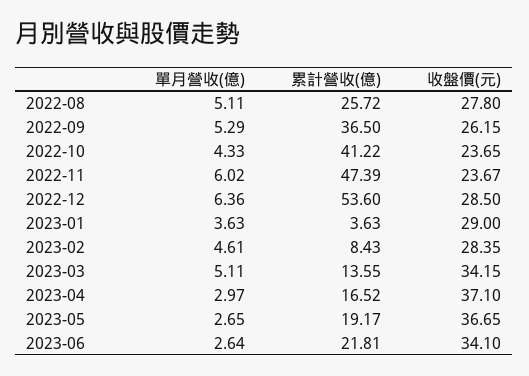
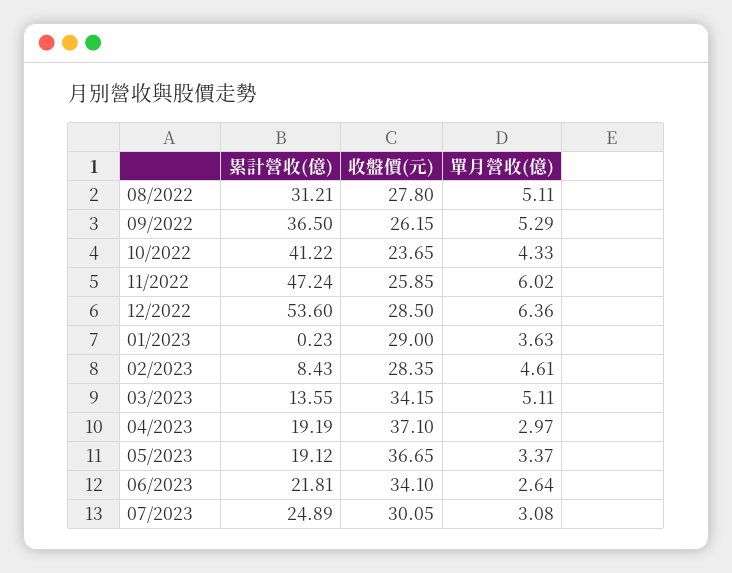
累計營收(億), 2022-08: 25.72 -> 31.21
累計營收(億), 2022-11: 47.39 -> 47.24
收盤價(元), 2022-11: 23.67 -> 25.85
累計營收(億), 2023-01: 3.63 -> 0.23
累計營收(億), 2023-04: 16.52 -> 19.19
單月營收(億), 2023-05: 2.65 -> 3.37
累計營收(億), 2023-05: 19.17 -> 19.12
累計營收(億), 07/2023: none -> 24.89
收盤價(元), 07/2023: none -> 30.05
單月營收(億), 07/2023: none -> 3.08

